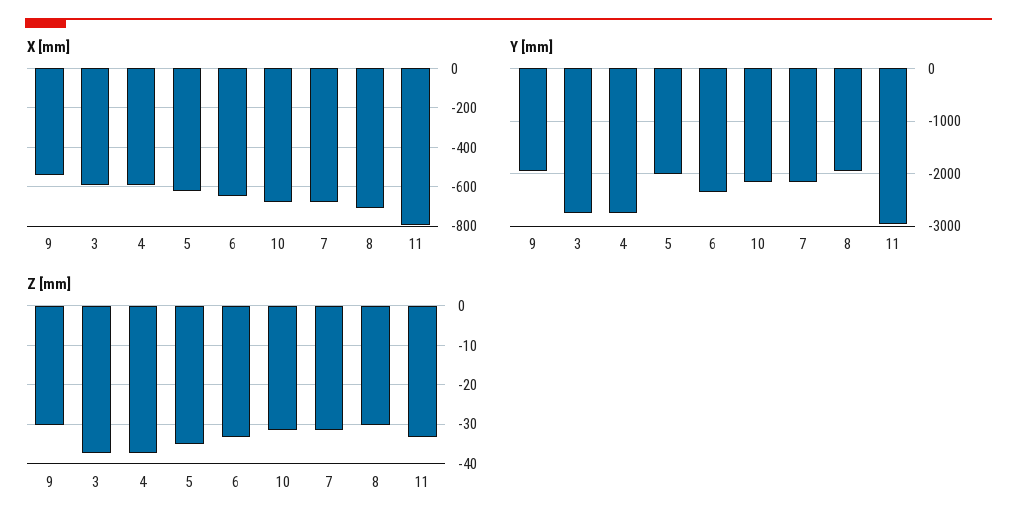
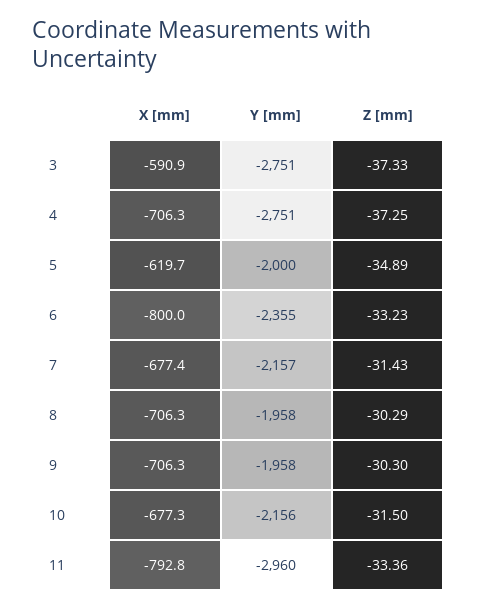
X [mm], 9: -550 -> -706.3
X [mm], 4: -600 -> -706.3
X [mm], 6: -650 -> -800

